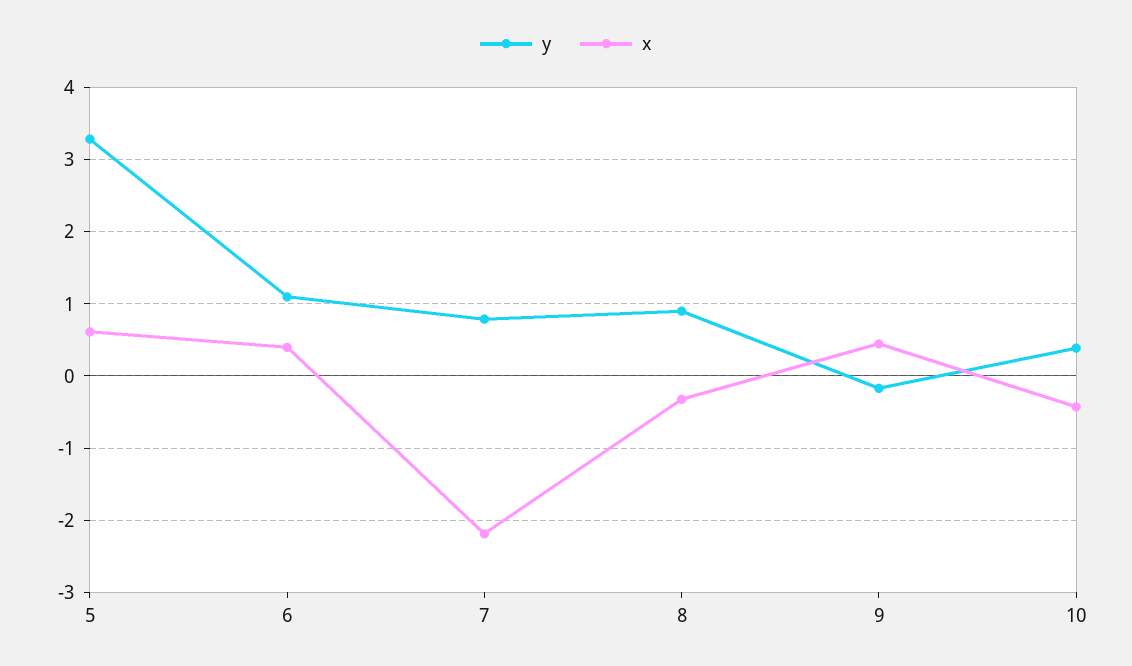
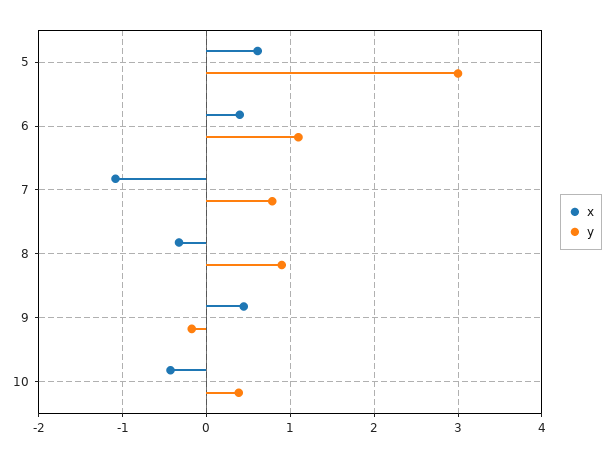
y, 5: 3.3 -> 3
x, 7: -2.2 -> -1.1

